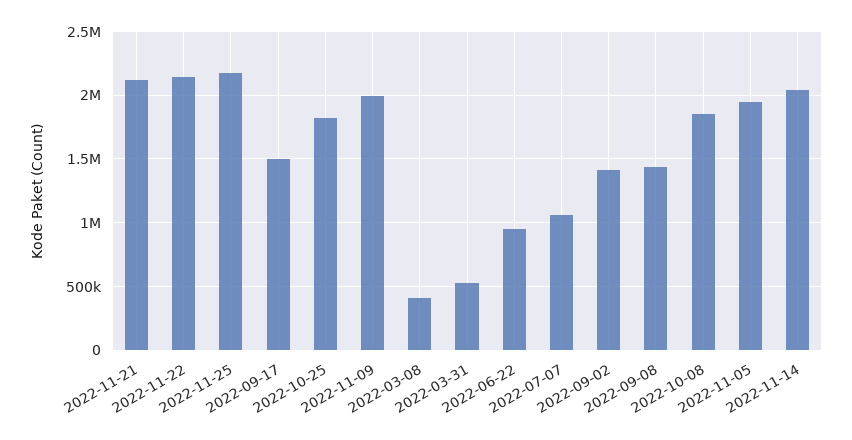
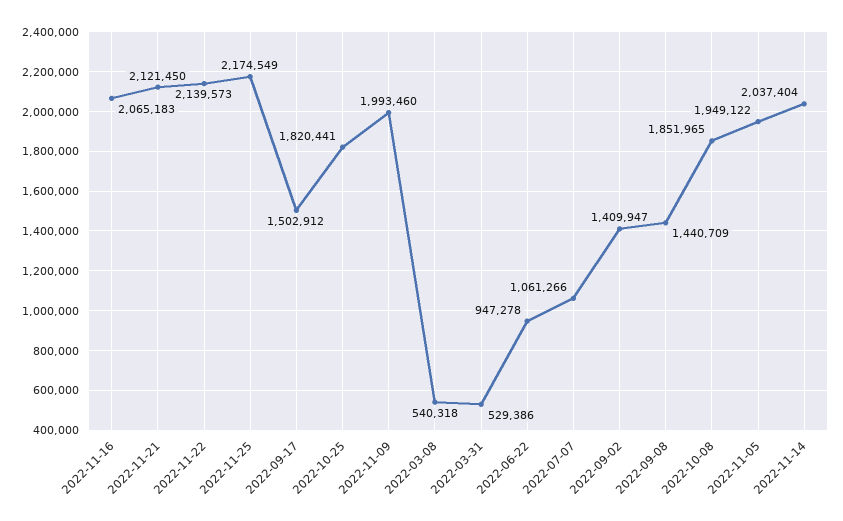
2022-03-08: 400000 -> 540318
2022-11-16: none -> 2065183

